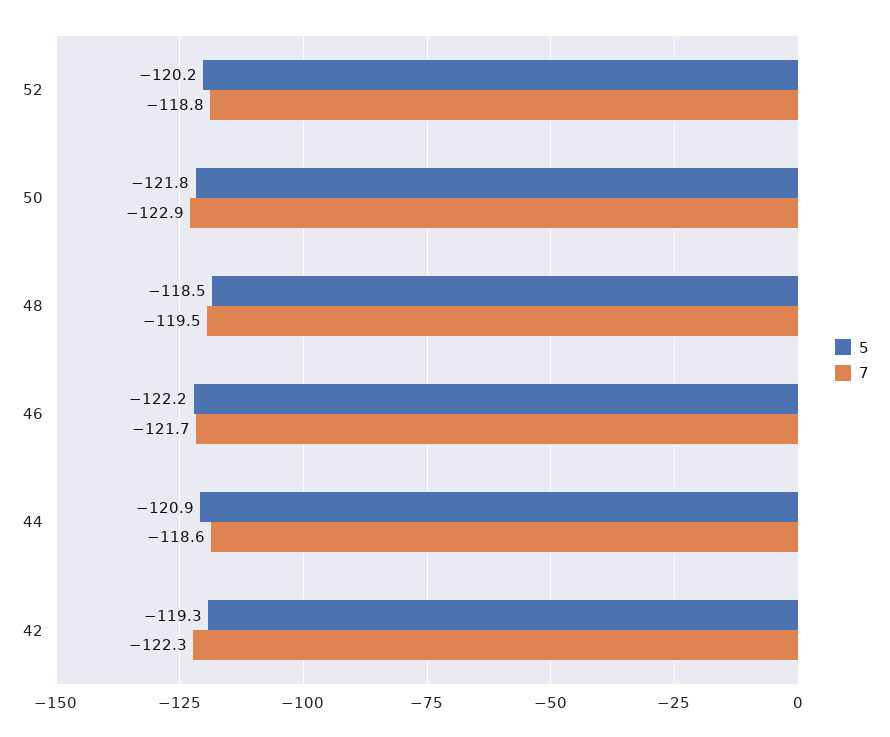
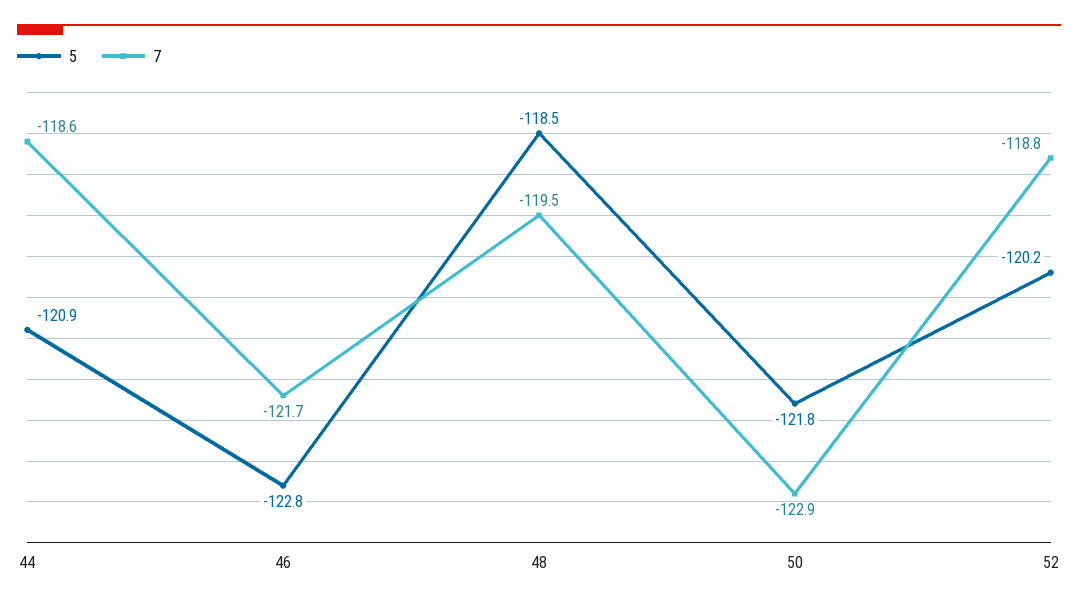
5, 46: -122.2 -> -122.8
5, 42: -119.3 -> none
7, 42: -122.3 -> none

